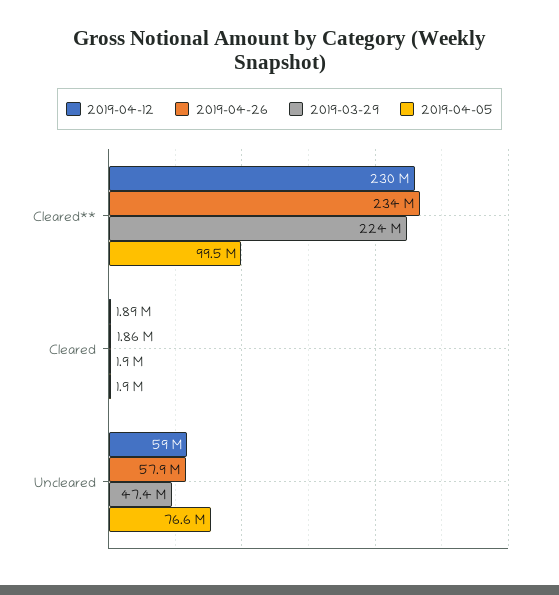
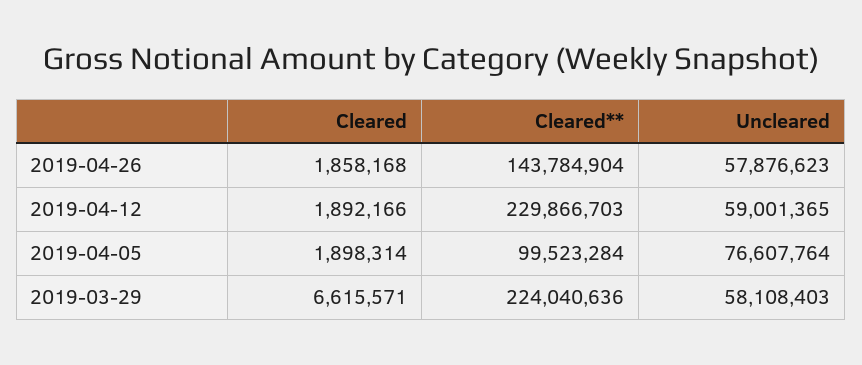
2019-04-26, Cleared**: 234000000 -> 143784904
2019-03-29, Cleared: 1900000 -> 6615571
2019-03-29, Uncleared: 47400000 -> 58108403

